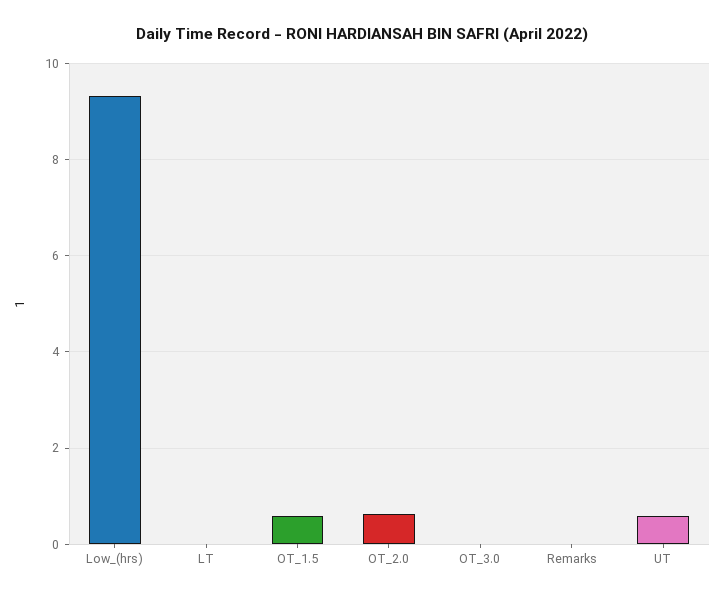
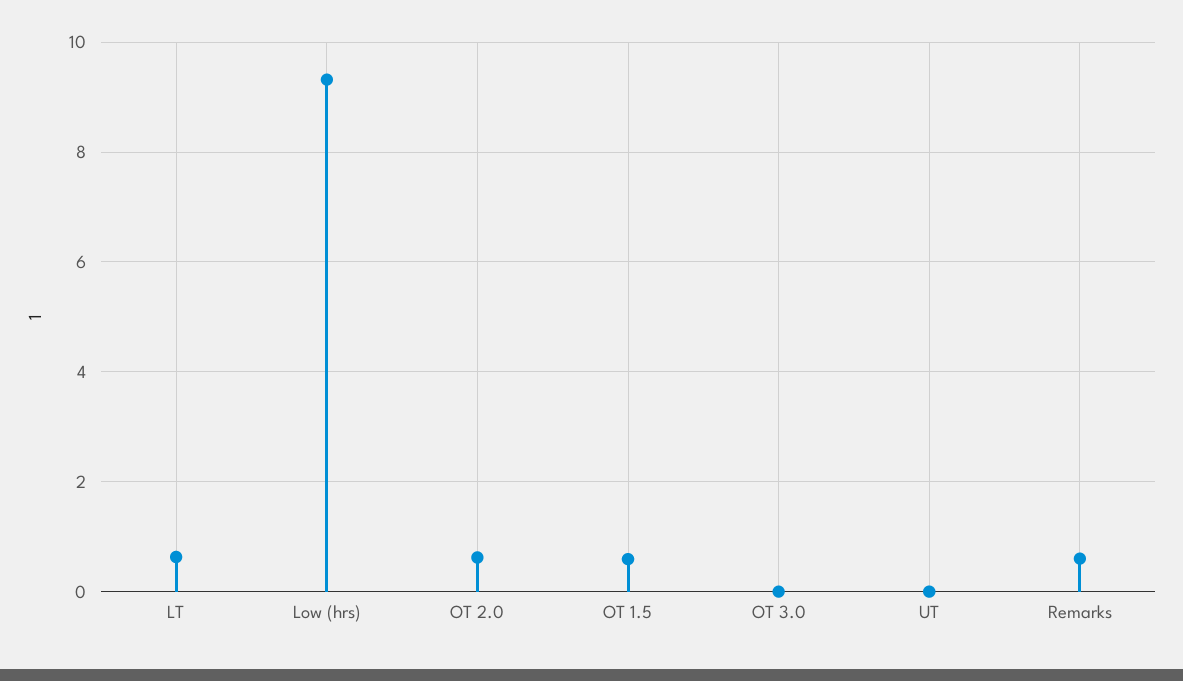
LT: 0 -> 0.6
Remarks: 0 -> 0.6
UT: 0.6 -> 0

